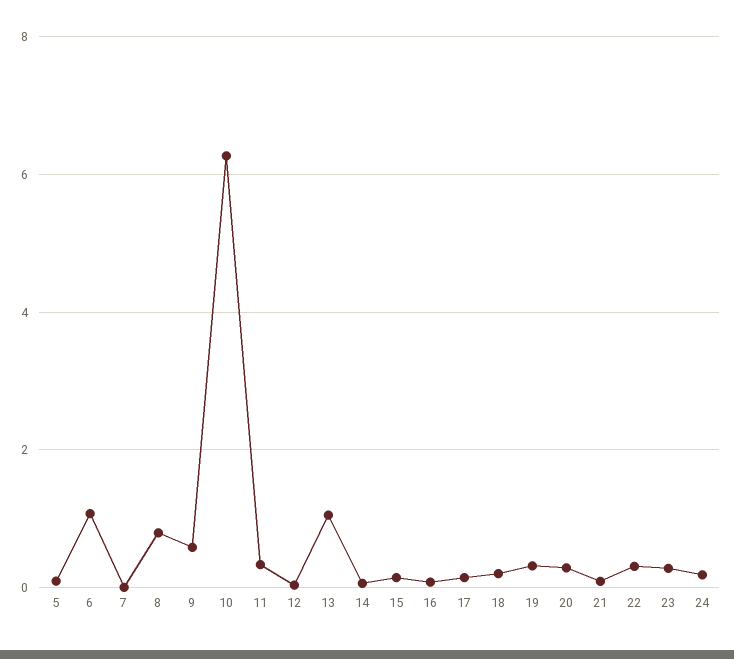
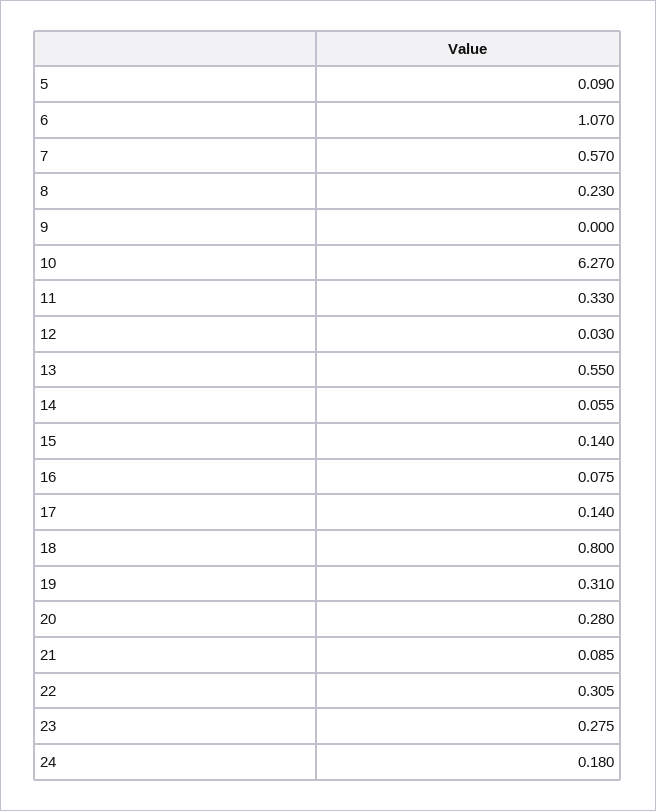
7: 0 -> 0.57
8: 0.8 -> 0.23
9: 0.6 -> 0
13: 1 -> 0.55
18: 0.2 -> 0.8

